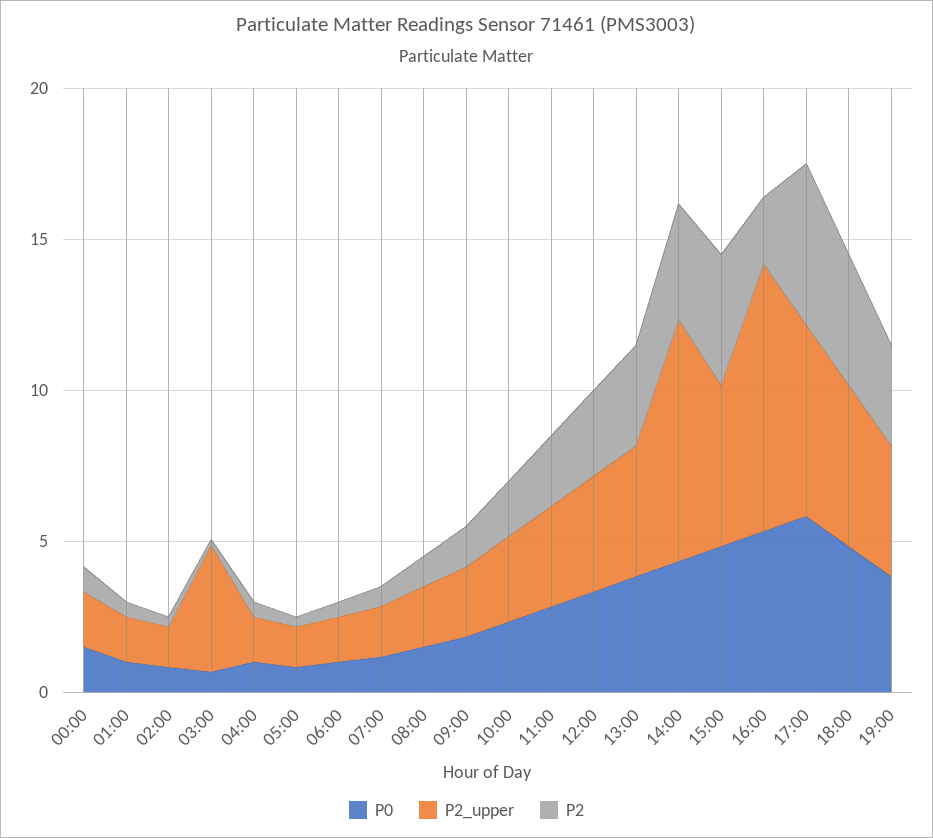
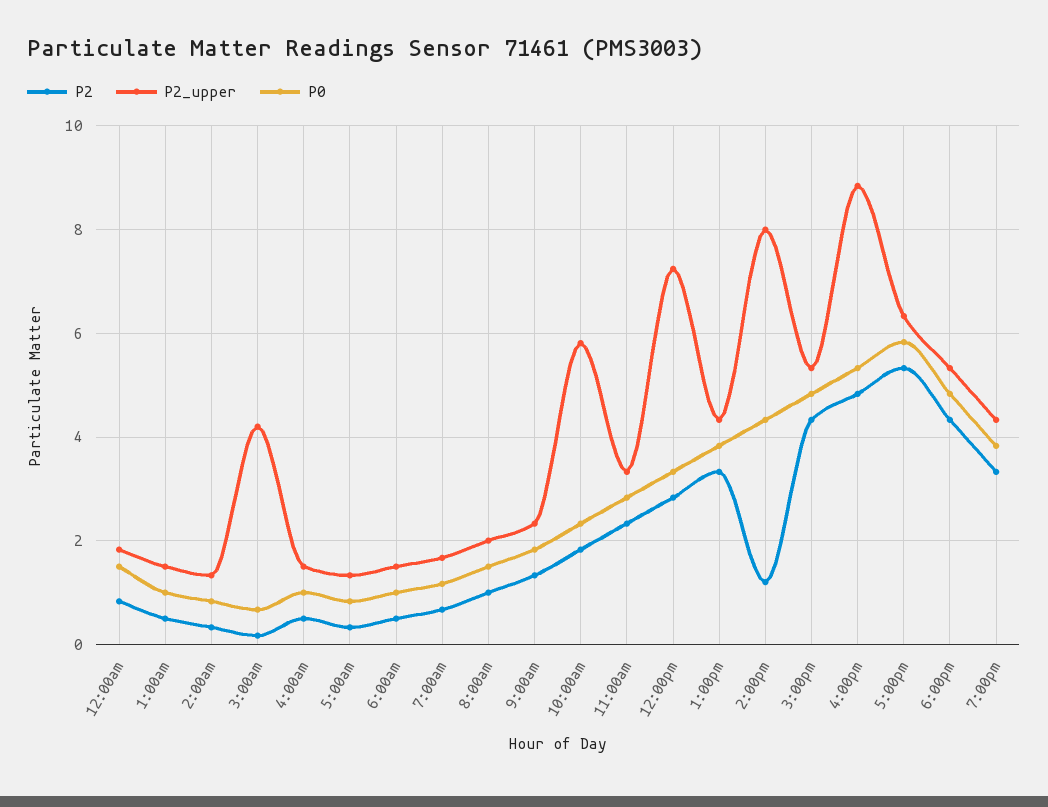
P2_upper, 10:00: 3 -> 5.8
P2_upper, 12:00: 4 -> 7.2
P2, 14:00: 4 -> 1.2
P2, 16:00: 2 -> 4.8

